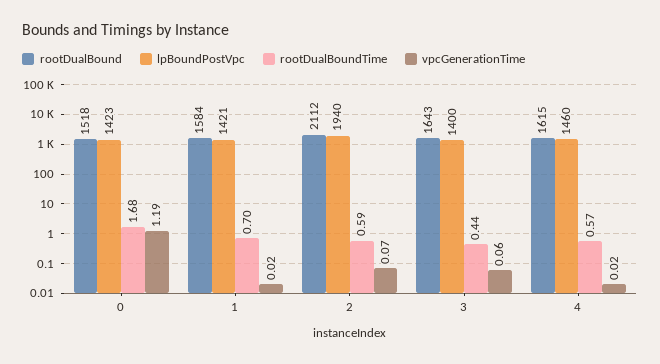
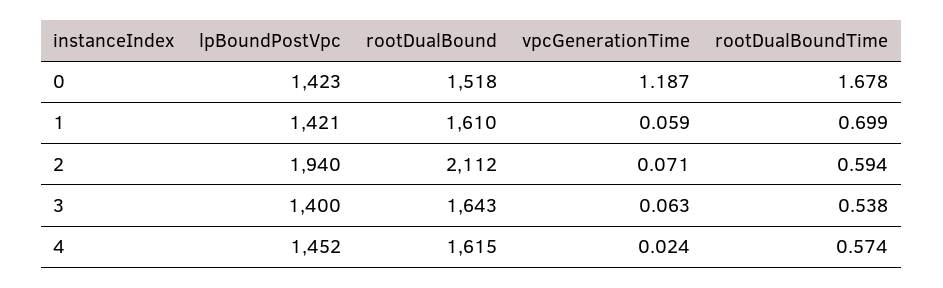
rootDualBound, 1: 1584 -> 1610
vpcGenerationTime, 1: 0.02 -> 0.059
rootDualBoundTime, 3: 0.44 -> 0.538
lpBoundPostVpc, 4: 1460 -> 1452

